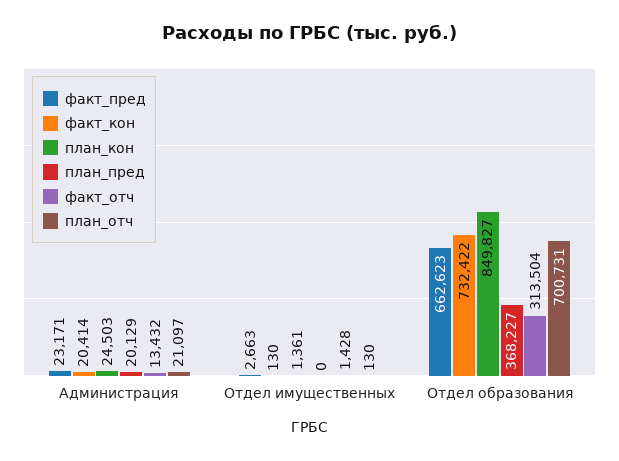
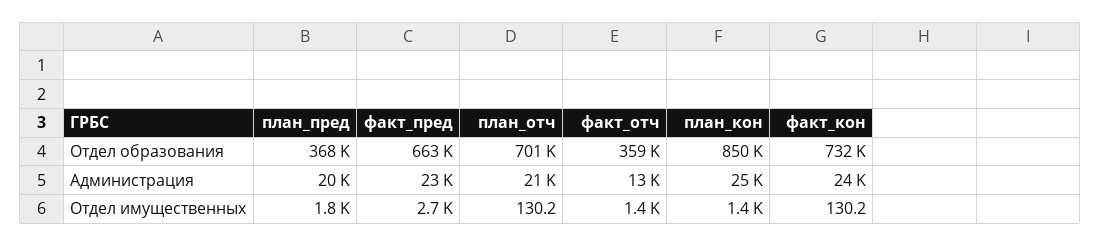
факт_кон, Администрация: 20414 -> 24000
план_пред, Отдел имущественных: 0 -> 1800
факт_отч, Отдел образования: 313504 -> 359000

